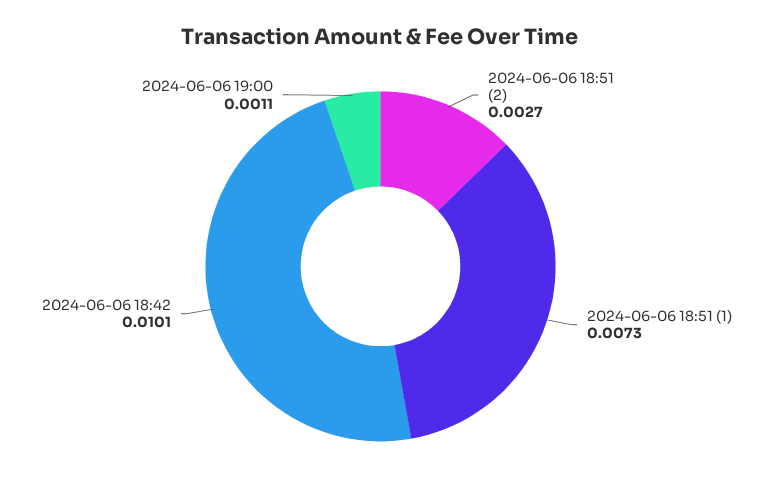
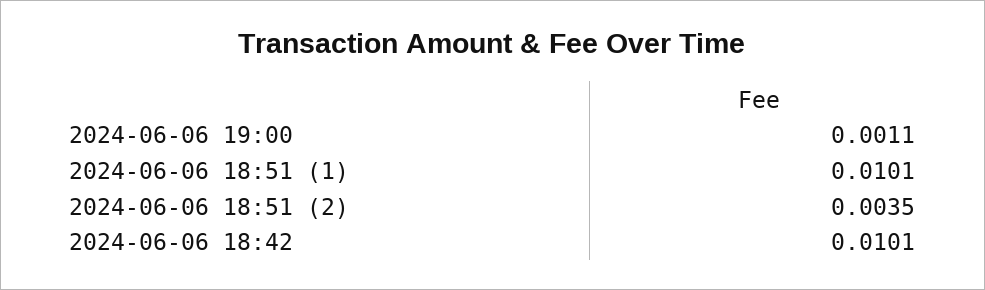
2024-06-06 18:51 (2): 0.0027 -> 0.0035
2024-06-06 18:51 (1): 0.0073 -> 0.0101

